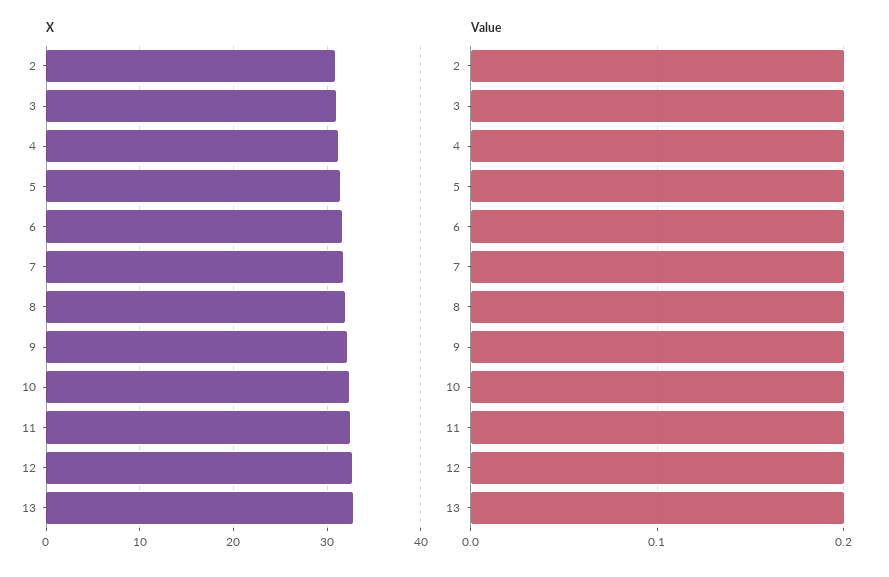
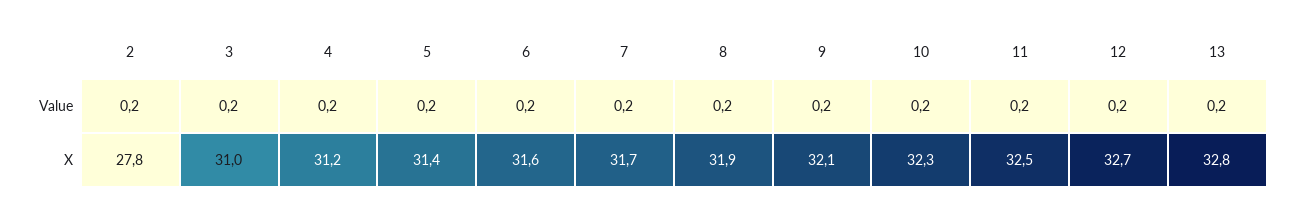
X, 2: 31 -> 27.8

